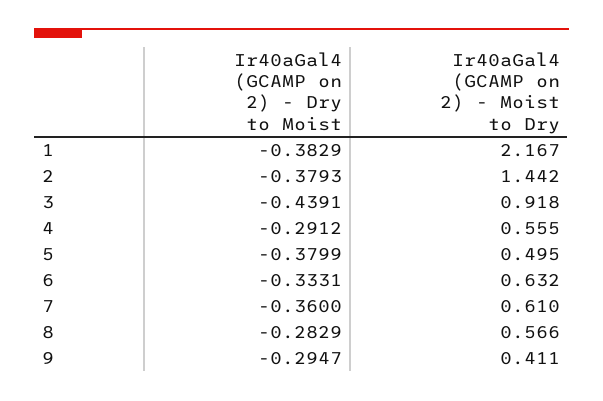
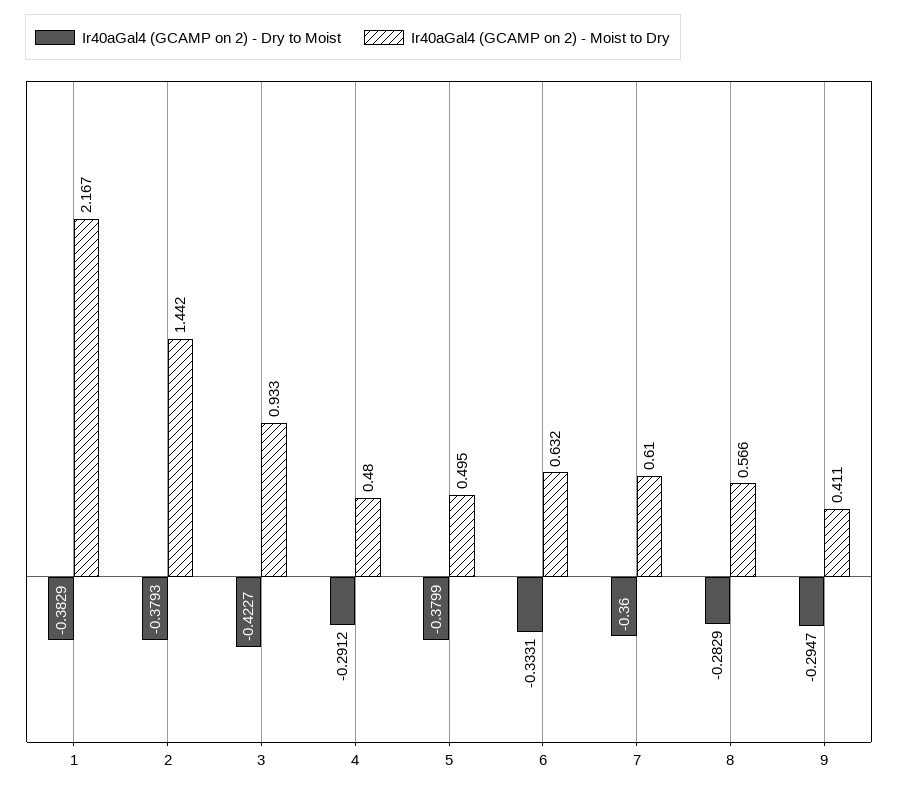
Ir40aGal4 (GCAMP on 2) - Dry to Moist, 3: -0.4391 -> -0.4227
Ir40aGal4 (GCAMP on 2) - Moist to Dry, 3: 0.918 -> 0.933
Ir40aGal4 (GCAMP on 2) - Moist to Dry, 4: 0.555 -> 0.48

